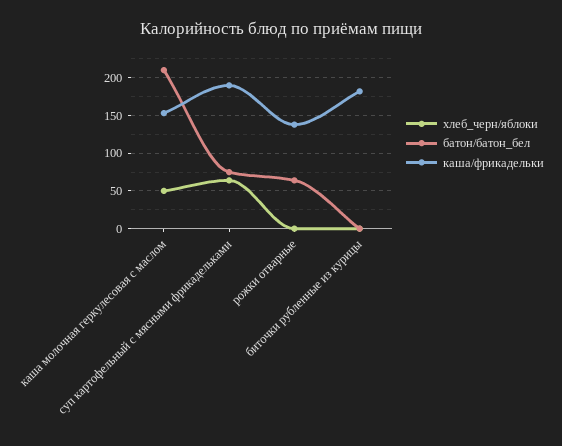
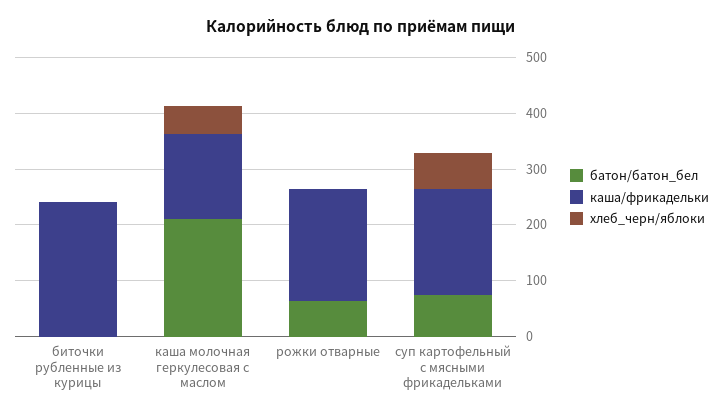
каша/фрикадельки, рожки отварные: 140 -> 200
каша/фрикадельки, биточки рубленные из курицы: 180 -> 240

